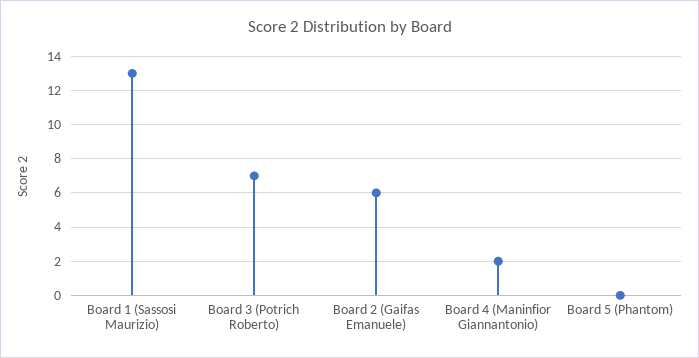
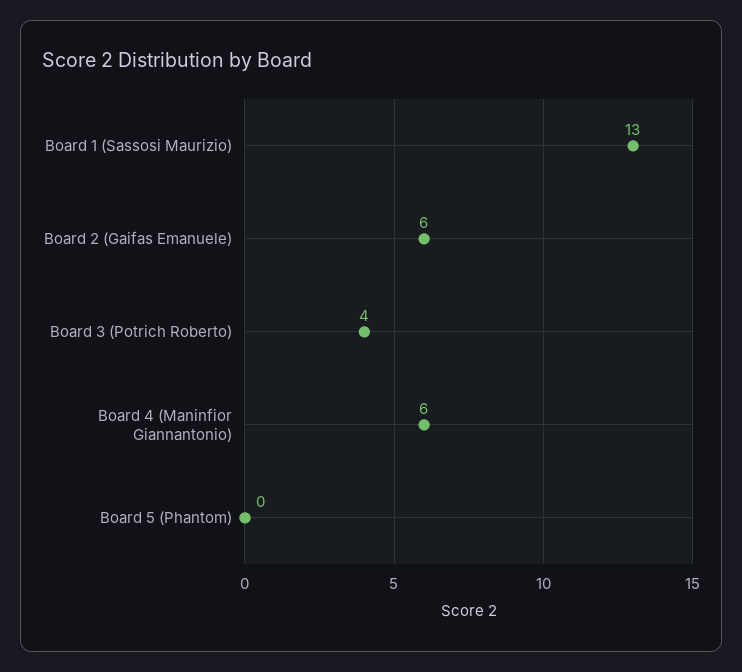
Board 3 (Potrich Roberto): 7 -> 4
Board 4 (Maninfior Giannantonio): 2 -> 6

